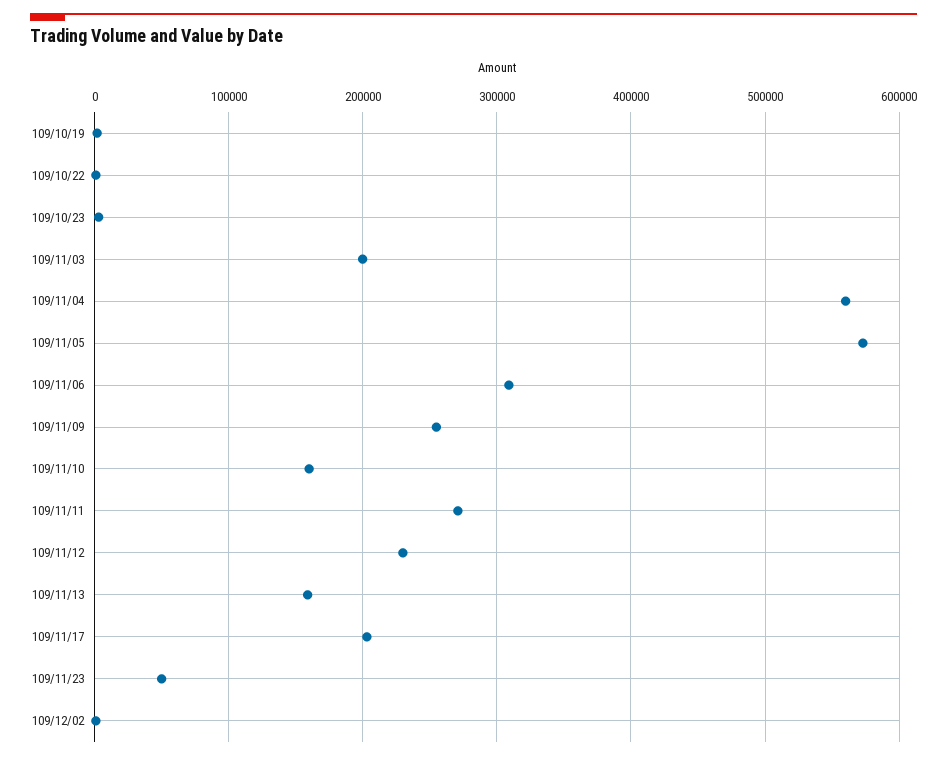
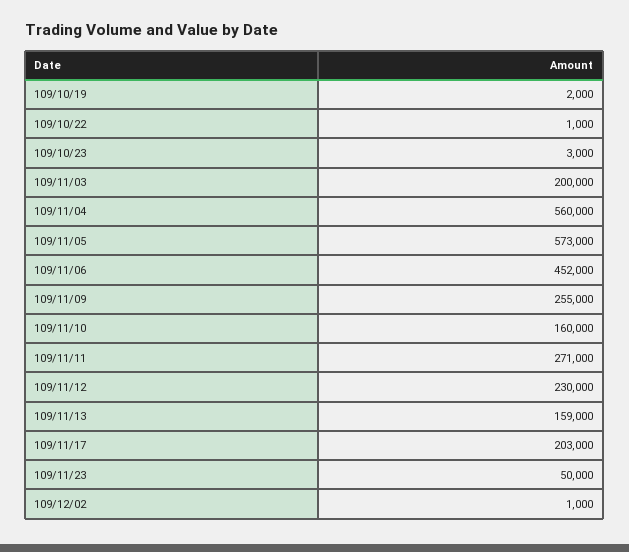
109/11/06: 310000 -> 452000

